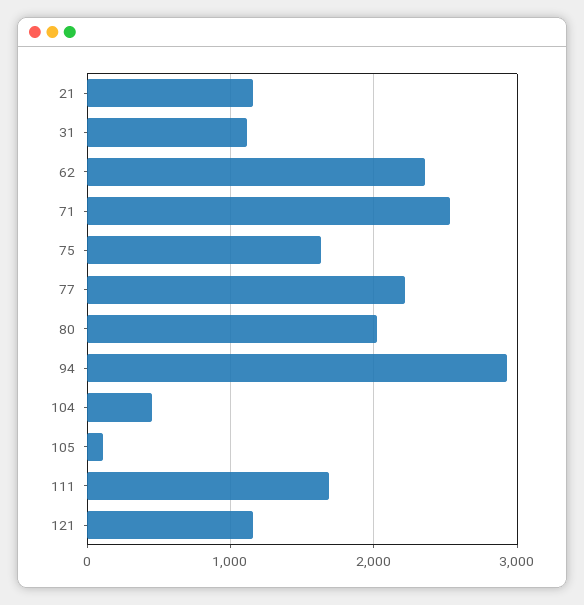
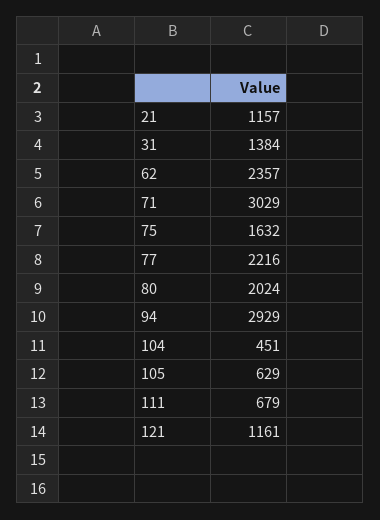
31: 1100 -> 1384
71: 2500 -> 3029
105: 100 -> 629
111: 1700 -> 679

